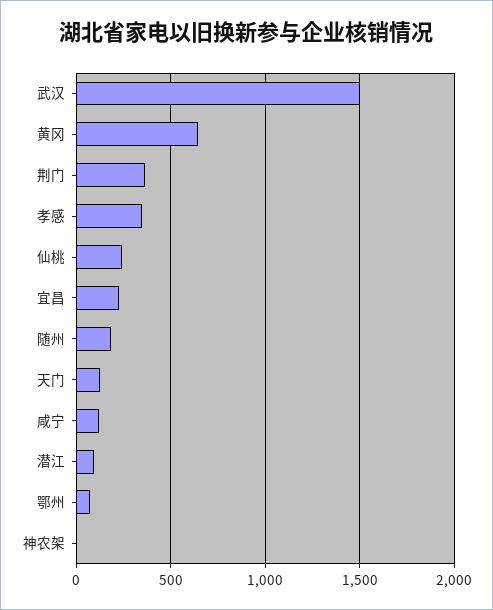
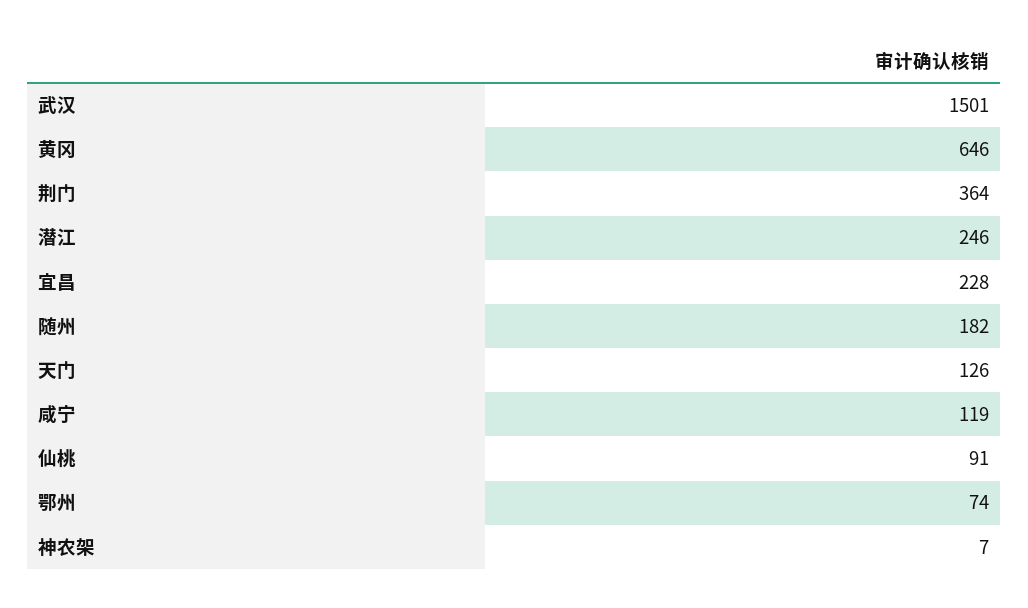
孝感: 350 -> none
仙桃: 250 -> 91
潜江: 100 -> 246

